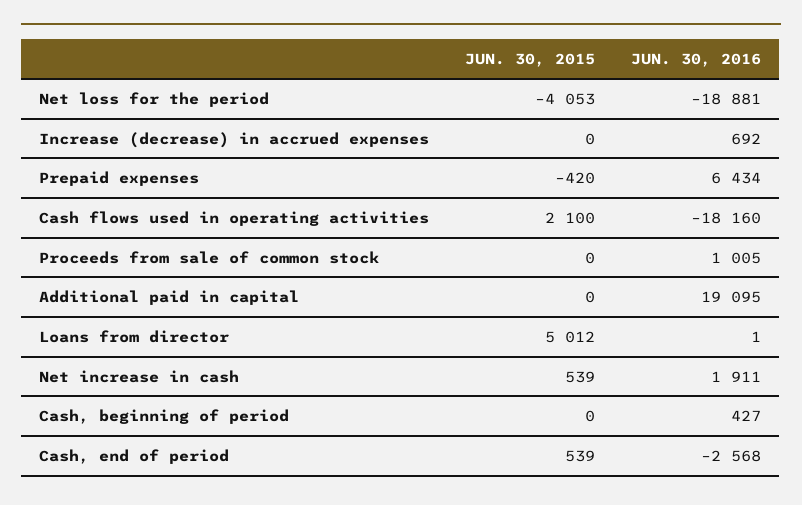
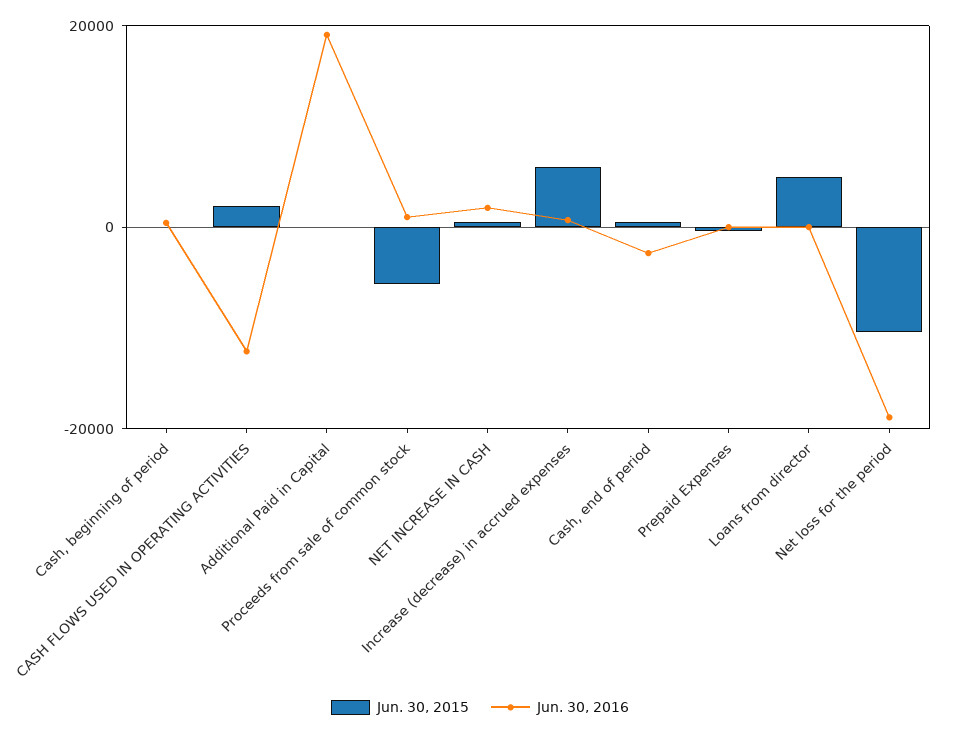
JUN. 30, 2015, Net loss for the period: -4053 -> -10000
JUN. 30, 2015, Increase (decrease) in accrued expenses: 0 -> 6000
JUN. 30, 2016, Prepaid expenses: 6434 -> 0
JUN. 30, 2016, Cash flows used in operating activities: -18160 -> -12000
JUN. 30, 2015, Proceeds from sale of common stock: 0 -> -6000

